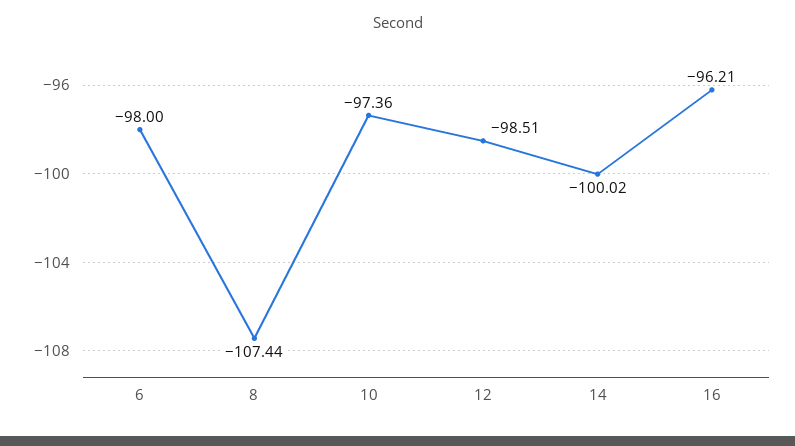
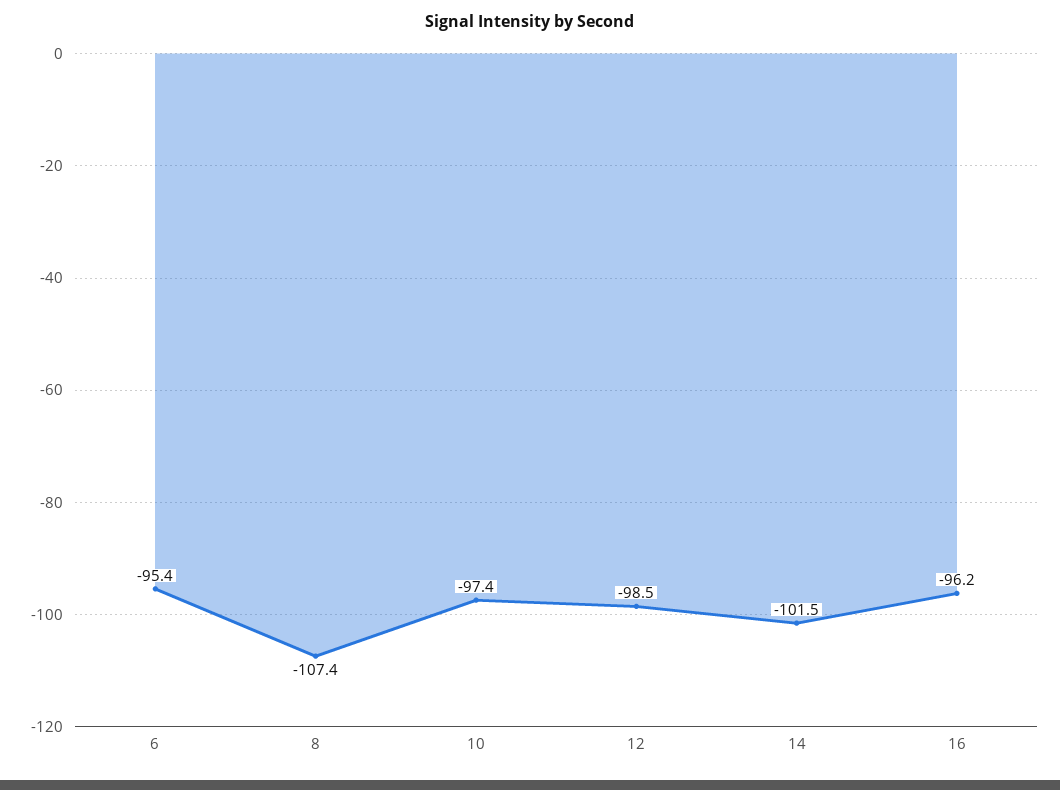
6: -98 -> -95.4
14: -100.02 -> -101.5

